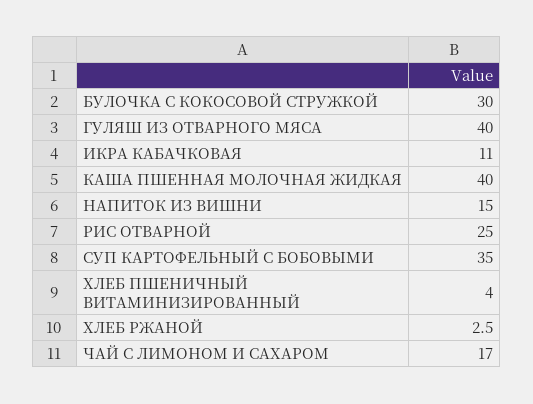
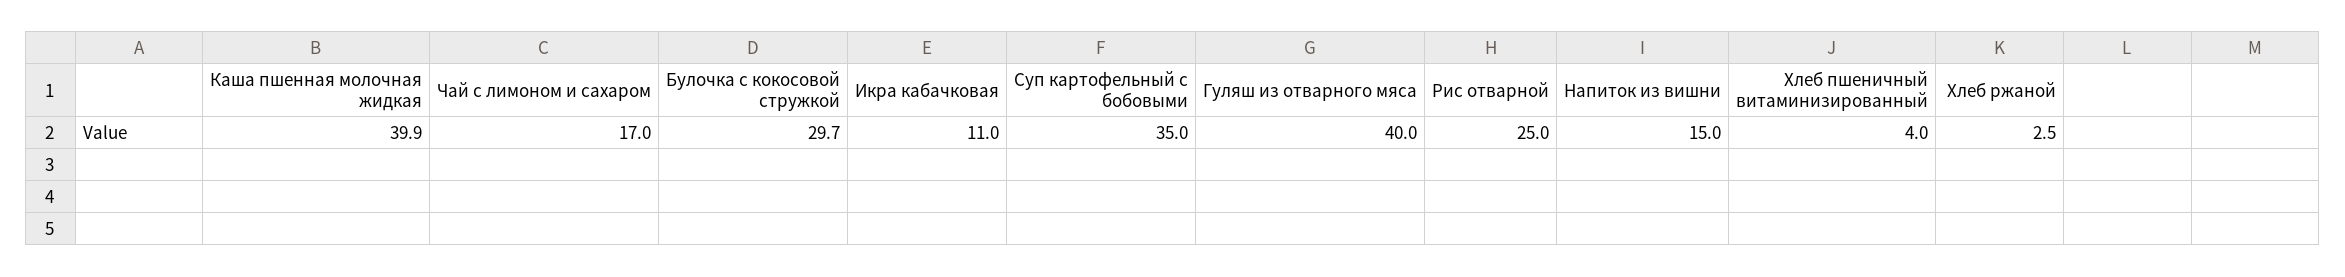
БУЛОЧКА С КОКОСОВОЙ СТРУЖКОЙ: 30 -> 29.7
КАША ПШЕННАЯ МОЛОЧНАЯ ЖИДКАЯ: 40 -> 39.9

